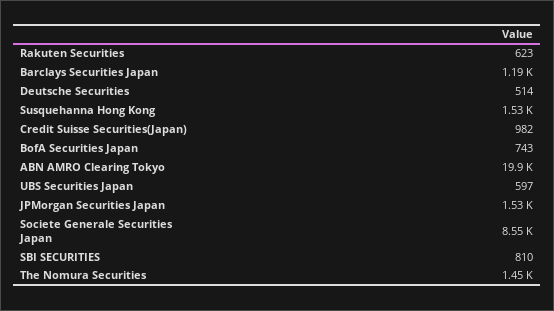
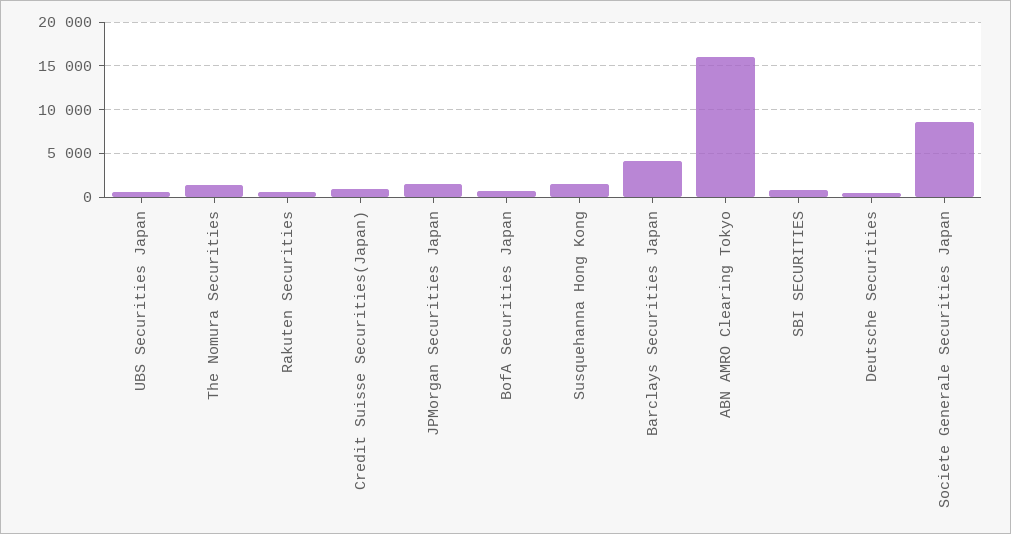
Barclays Securities Japan: 1190 -> 4000
ABN AMRO Clearing Tokyo: 19900 -> 16000

